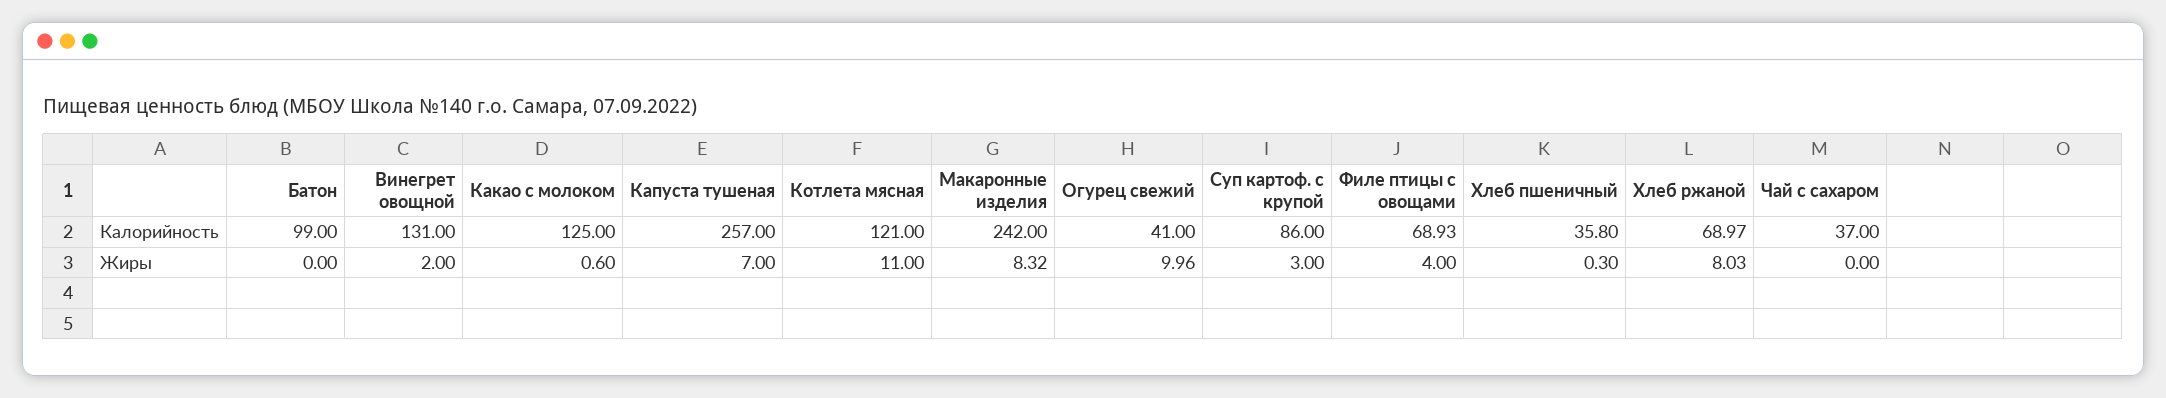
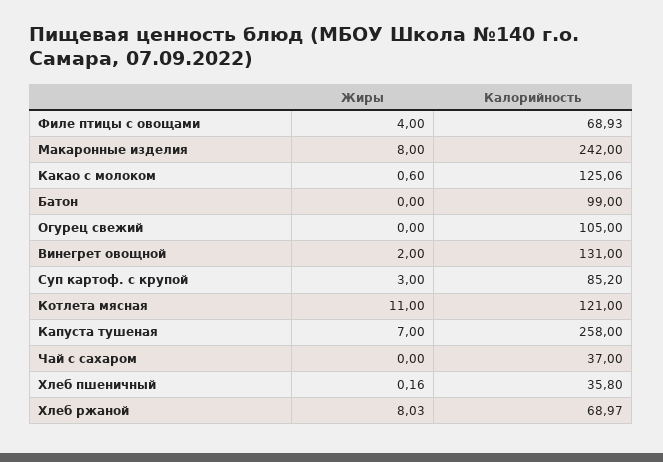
Какао с молоком, Калорийность: 125 -> 125.06
Капуста тушеная, Калорийность: 257 -> 258
Огурец свежий, Калорийность: 41 -> 105
Суп картоф. с крупой, Калорийность: 86 -> 85.2
Макаронные изделия, Жиры: 8.32 -> 8
Огурец свежий, Жиры: 9.96 -> 0
Хлеб пшеничный, Жиры: 0.3 -> 0.16

